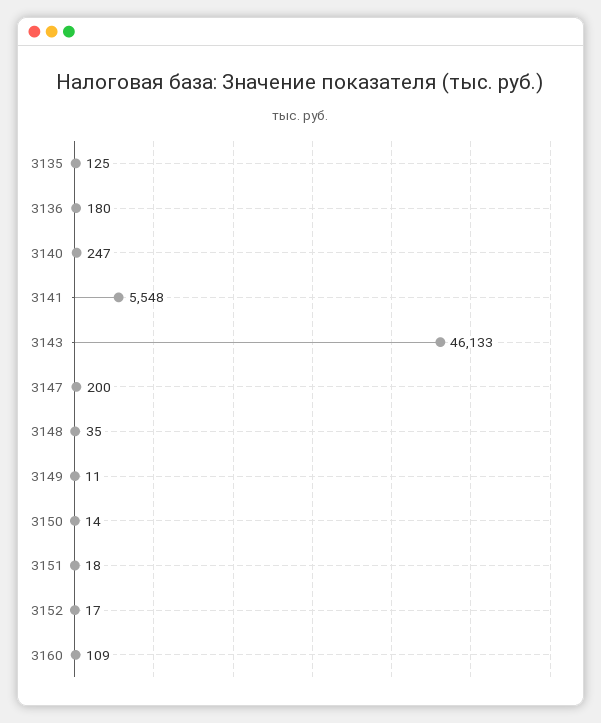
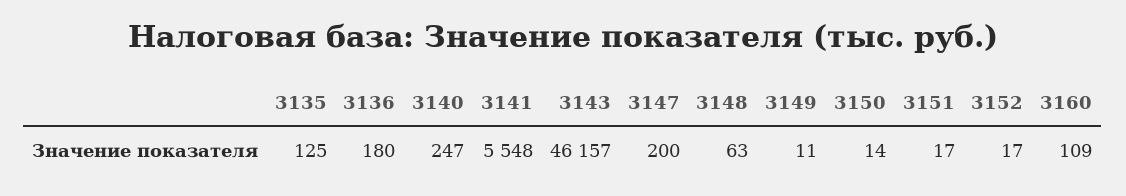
3143: 46133 -> 46157
3148: 35 -> 63
3151: 18 -> 17

